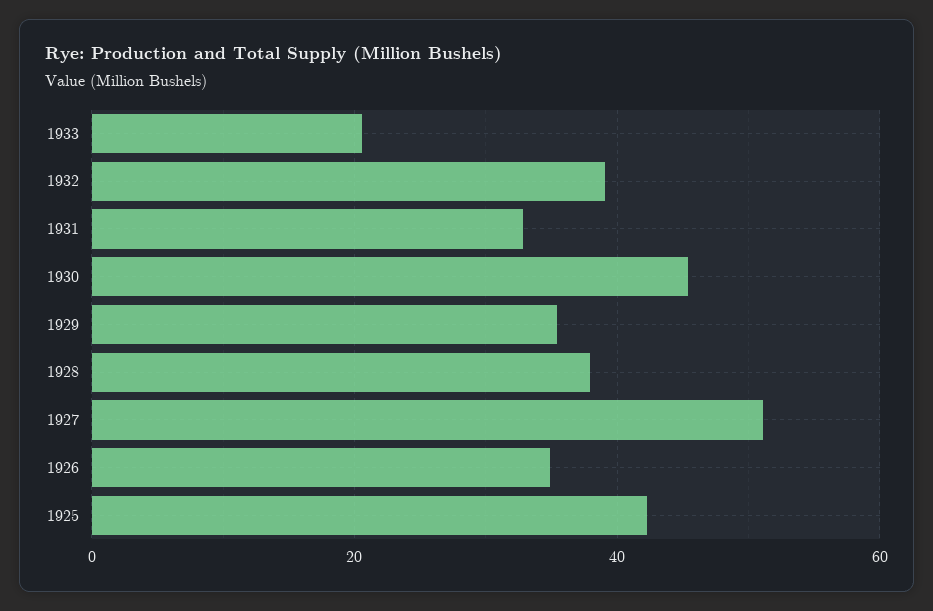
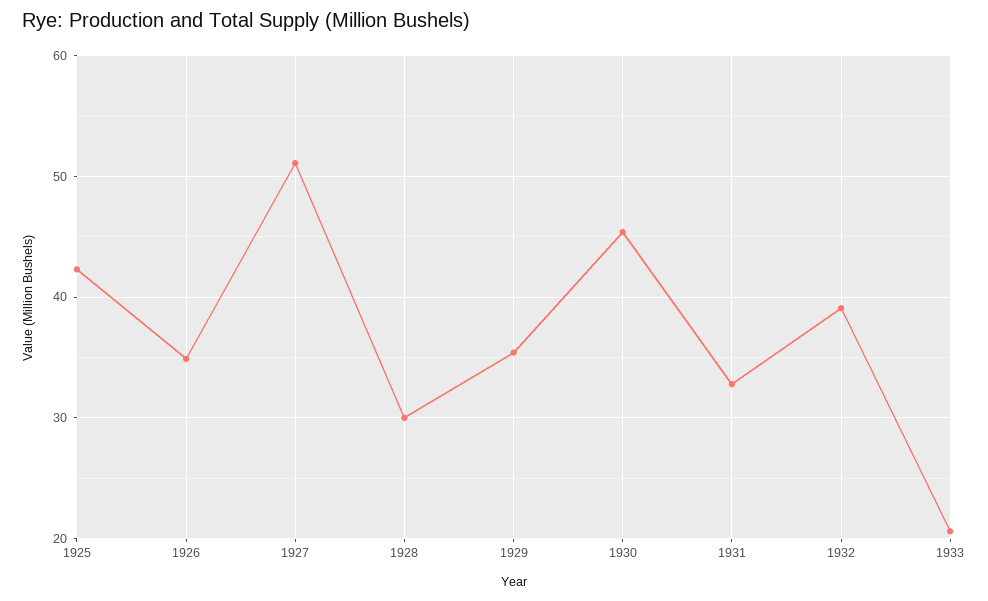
1928: 38 -> 30

